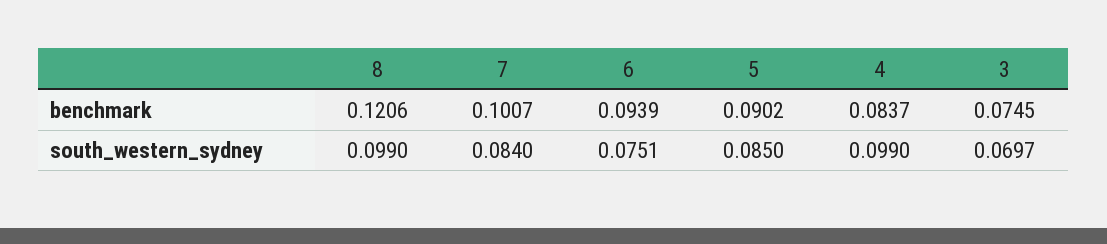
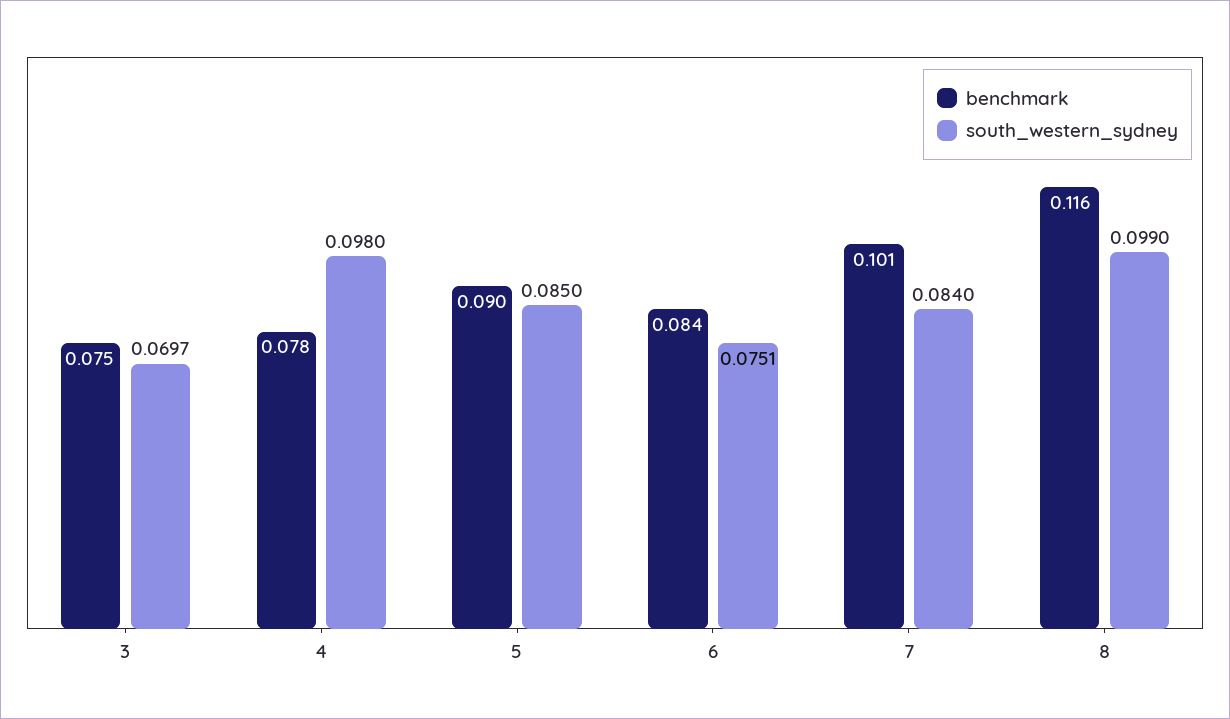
benchmark, 8: 0.1206 -> 0.116
benchmark, 6: 0.0939 -> 0.084
benchmark, 4: 0.0837 -> 0.078
south_western_sydney, 4: 0.099 -> 0.098

